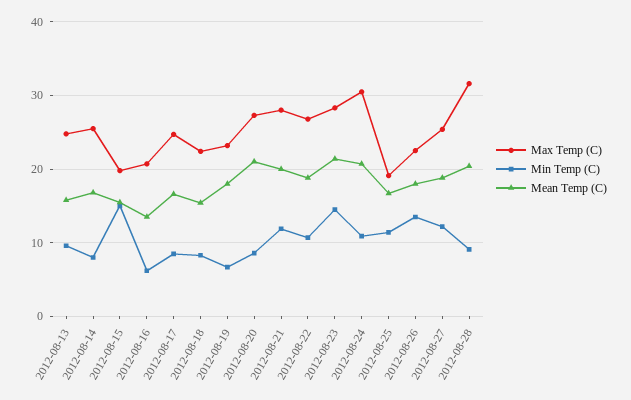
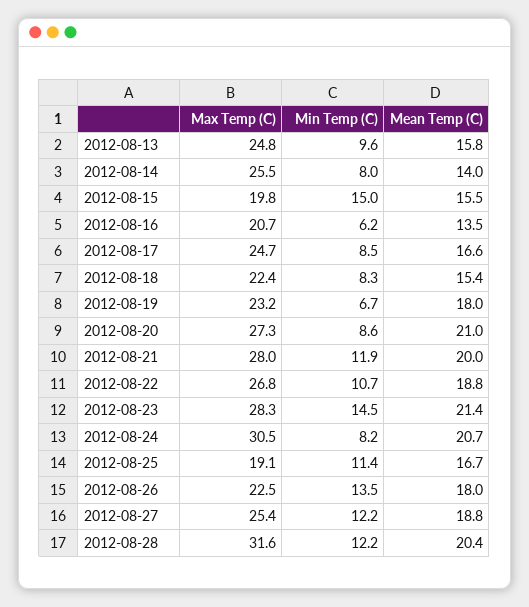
Mean Temp (C), 2012-08-14: 17 -> 14
Min Temp (C), 2012-08-24: 11 -> 8.2
Min Temp (C), 2012-08-28: 9 -> 12.2

